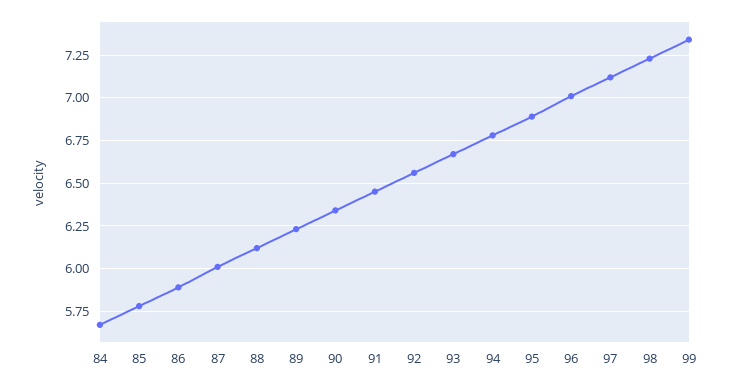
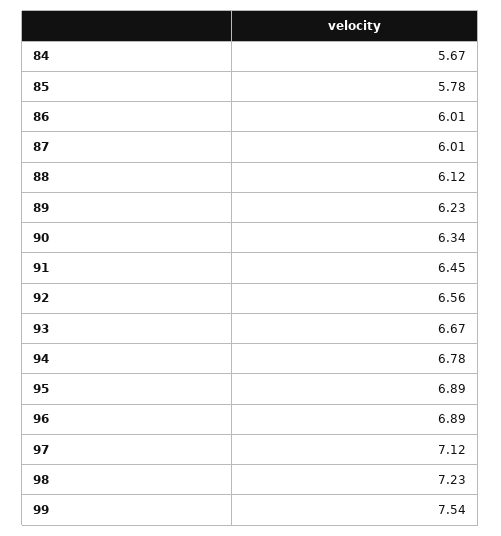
86: 5.9 -> 6.01
96: 7 -> 6.89
99: 7.35 -> 7.54

